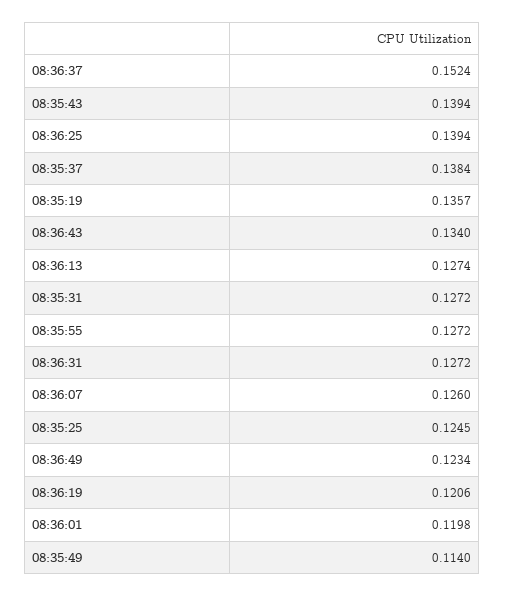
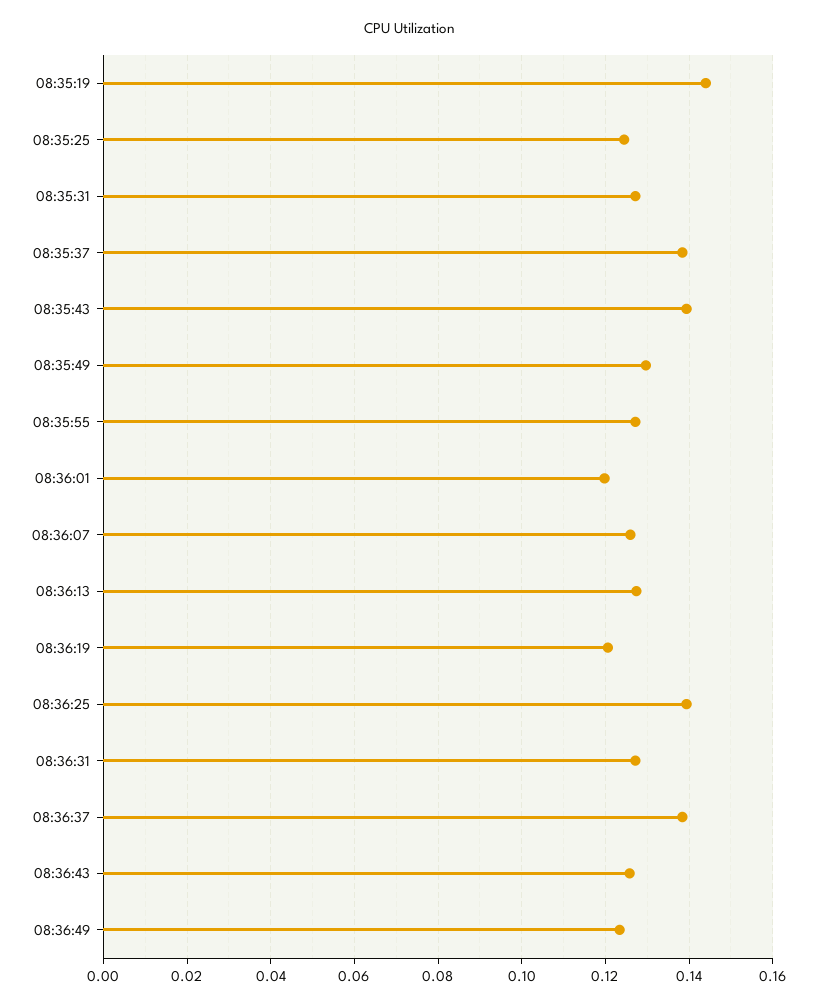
08:36:37: 0.1524 -> 0.138
08:35:19: 0.1357 -> 0.144
08:36:43: 0.134 -> 0.126
08:35:49: 0.114 -> 0.13

